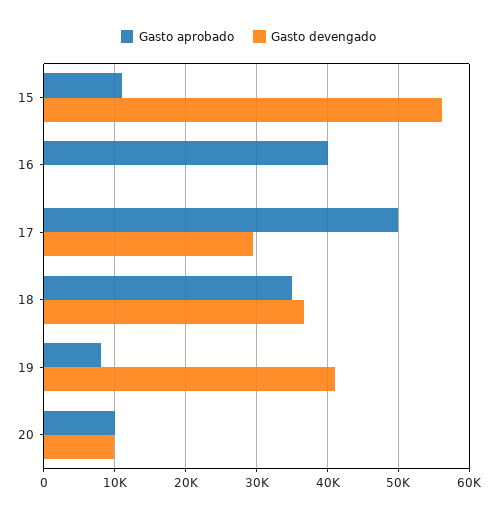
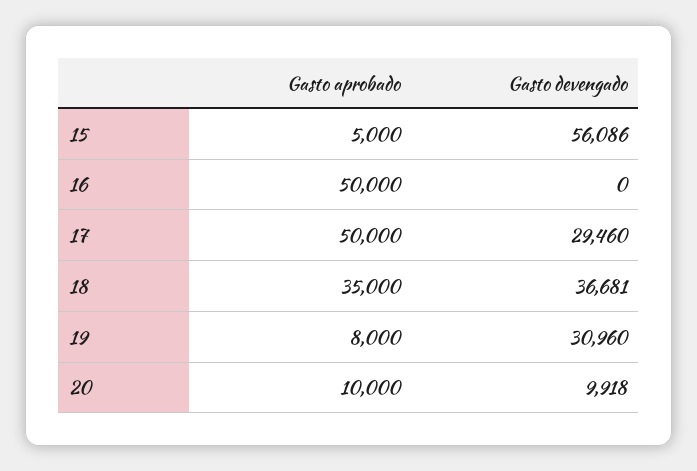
Gasto aprobado, 15: 11000 -> 5000
Gasto aprobado, 16: 40000 -> 50000
Gasto devengado, 19: 41000 -> 30960

